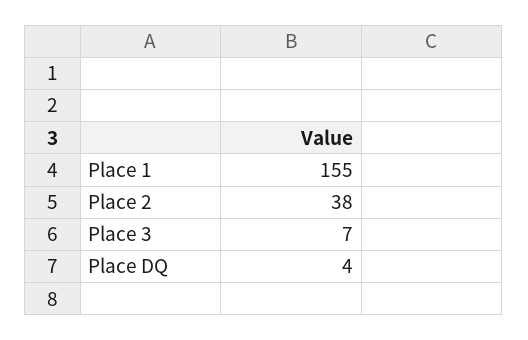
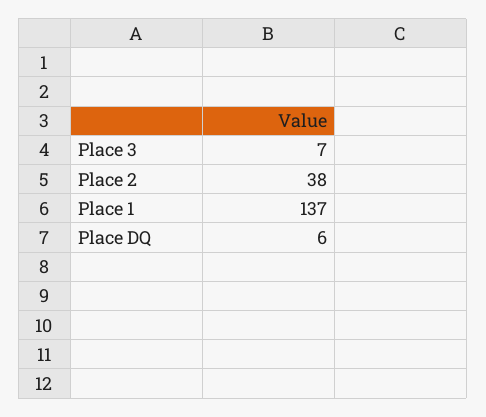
Place 1: 155 -> 137
Place DQ: 4 -> 6

